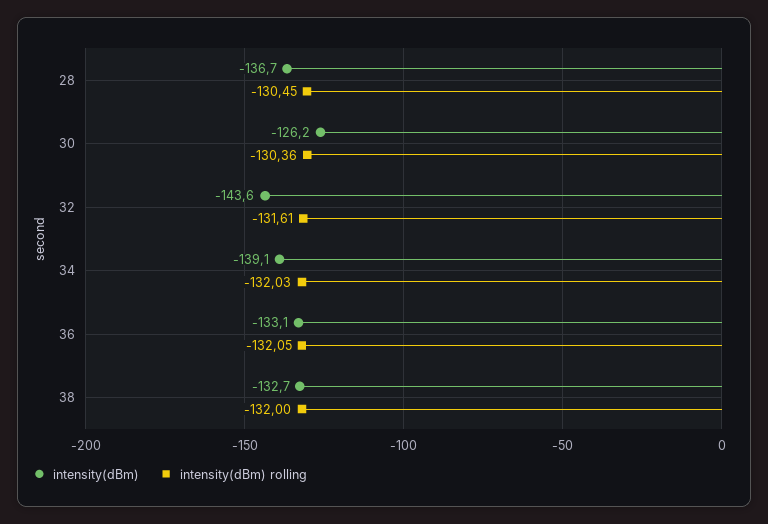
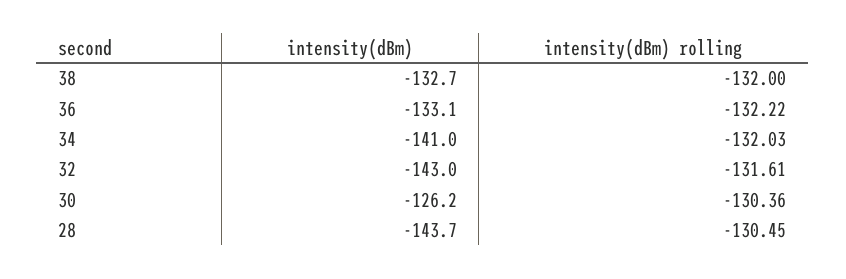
intensity(dBm), 28: -136.7 -> -143.7
intensity(dBm), 32: -143.6 -> -143
intensity(dBm), 34: -139.1 -> -141
intensity(dBm) rolling, 36: -132.05 -> -132.22

